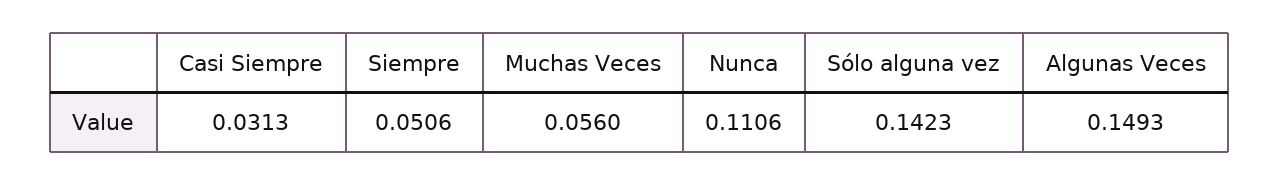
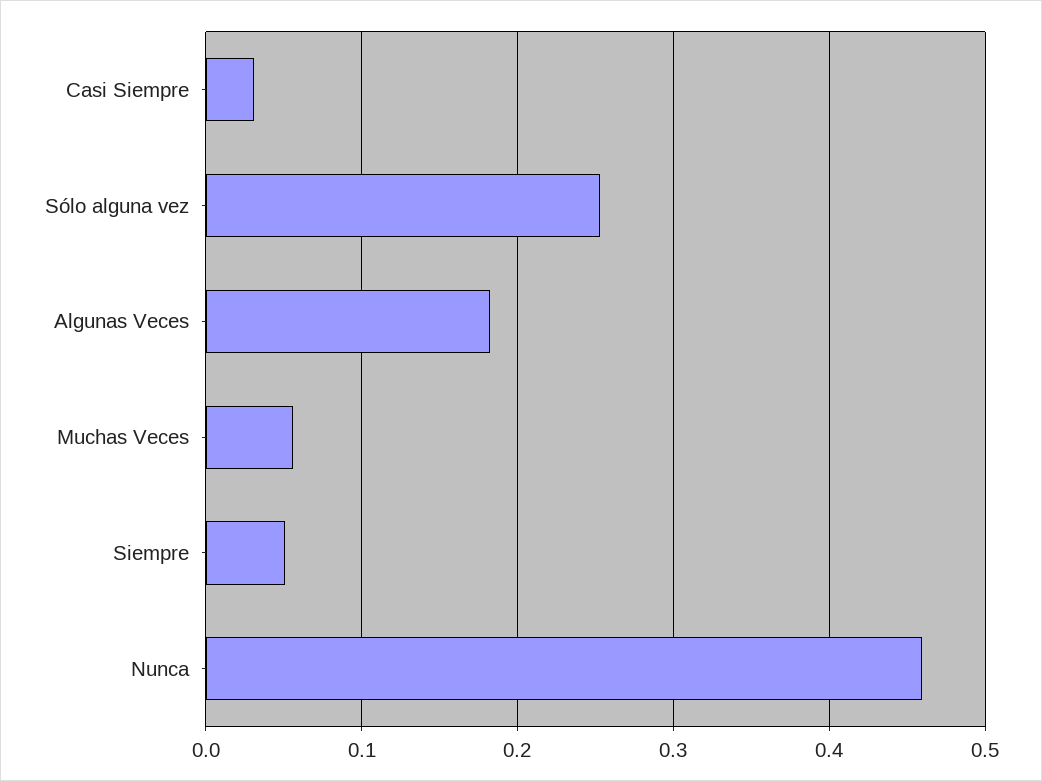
Nunca: 0.1106 -> 0.46
Sólo alguna vez: 0.1423 -> 0.25
Algunas Veces: 0.1493 -> 0.18

